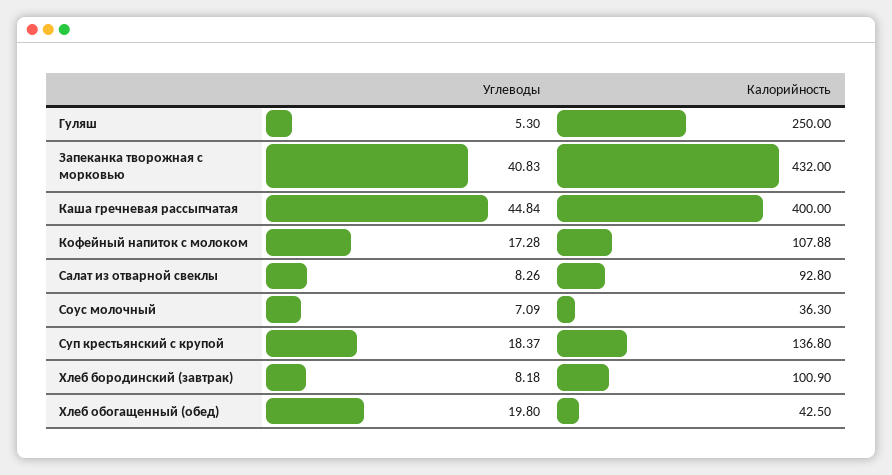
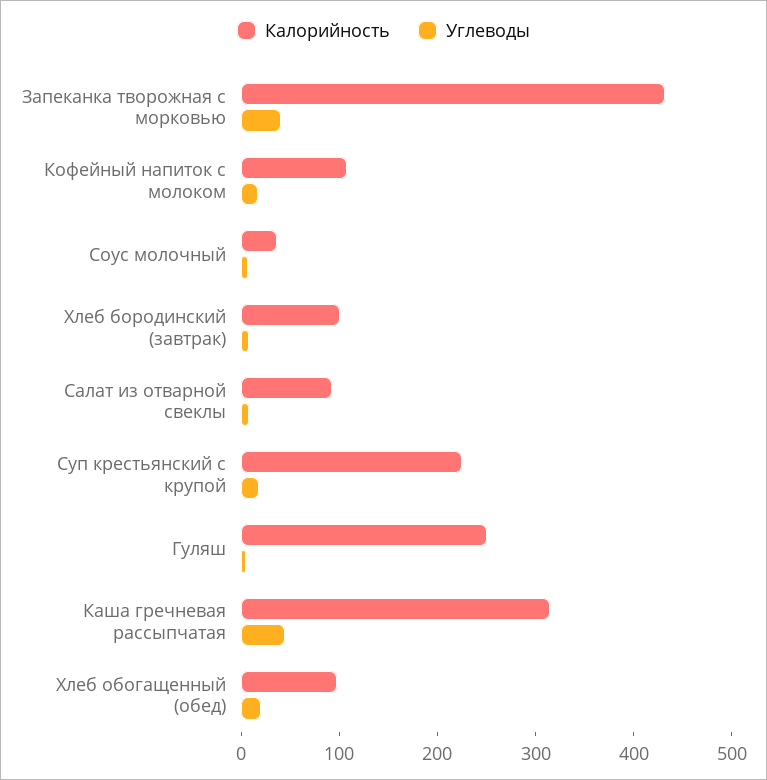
Калорийность, Каша гречневая рассыпчатая: 400 -> 320
Калорийность, Суп крестьянский с крупой: 136.8 -> 220
Калорийность, Хлеб обогащенный (обед): 42.5 -> 100

